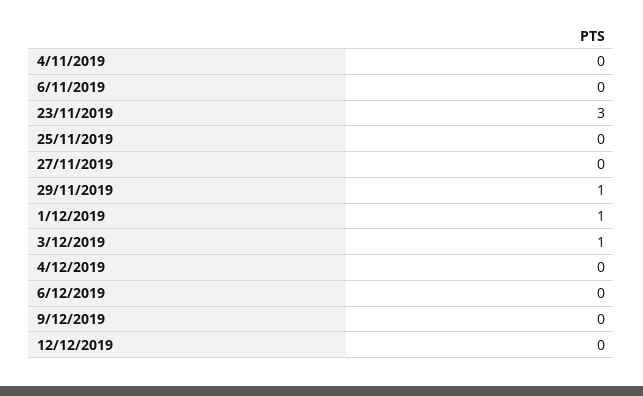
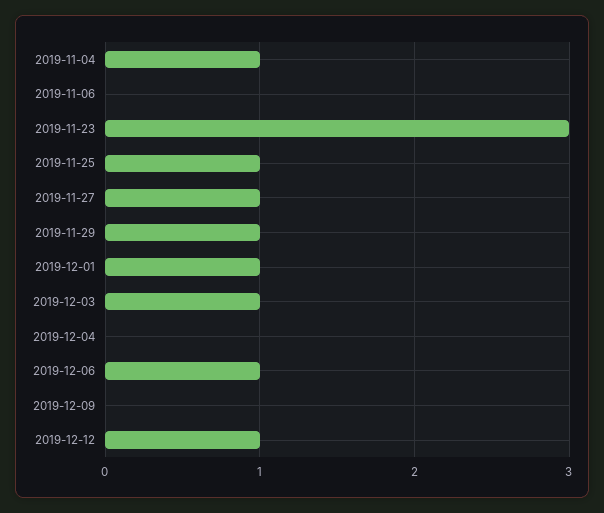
4/11/2019: 0 -> 1
25/11/2019: 0 -> 1
27/11/2019: 0 -> 1
6/12/2019: 0 -> 1
12/12/2019: 0 -> 1

